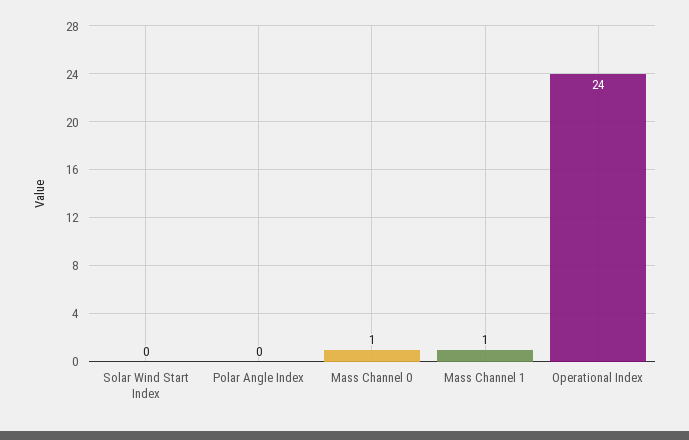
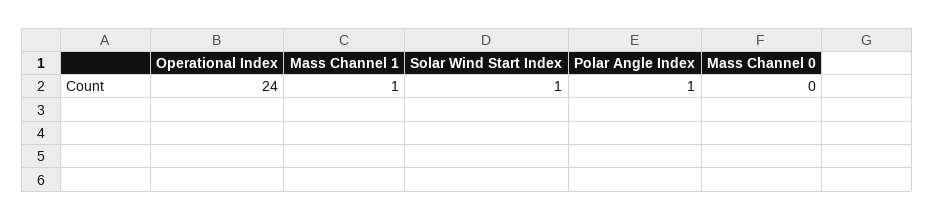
Solar Wind Start Index: 0 -> 1
Polar Angle Index: 0 -> 1
Mass Channel 0: 1 -> 0

